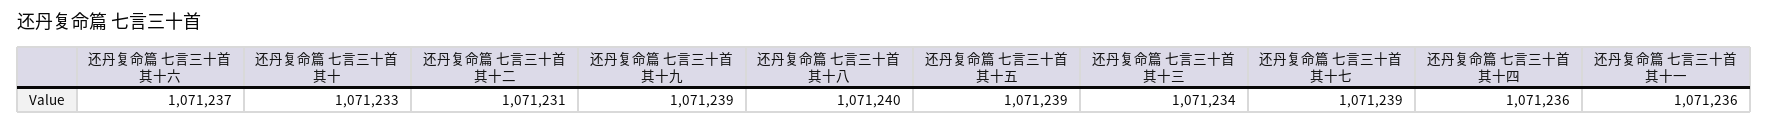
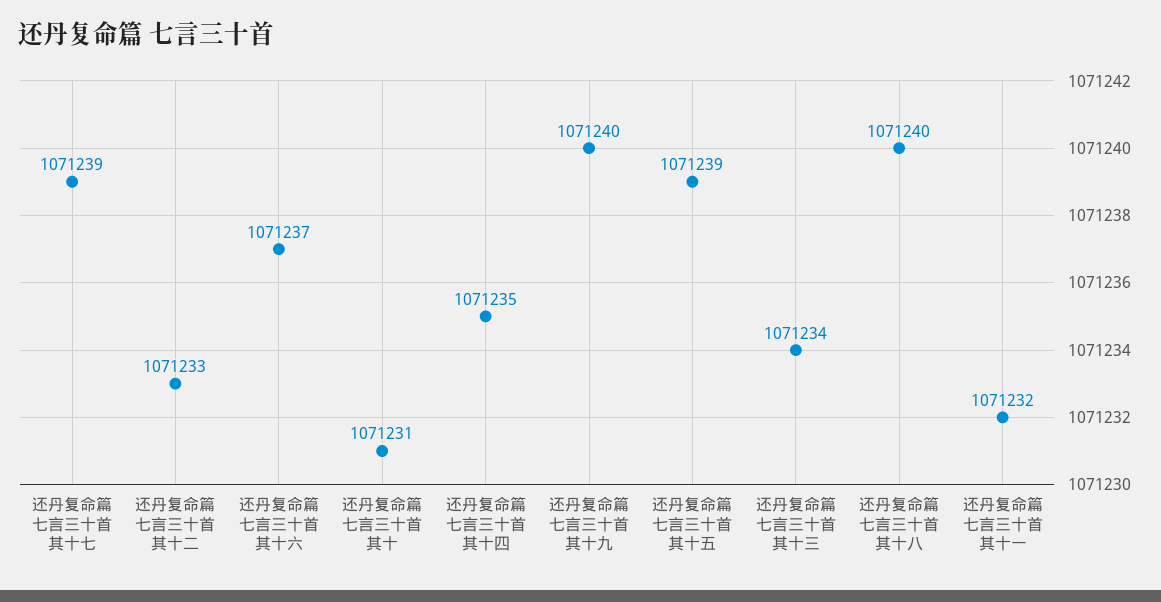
还丹复命篇 七言三十首 其十: 1071233 -> 1071231
还丹复命篇 七言三十首 其十二: 1071231 -> 1071233
还丹复命篇 七言三十首 其十九: 1071239 -> 1071240
还丹复命篇 七言三十首 其十四: 1071236 -> 1071235
还丹复命篇 七言三十首 其十一: 1071236 -> 1071232

